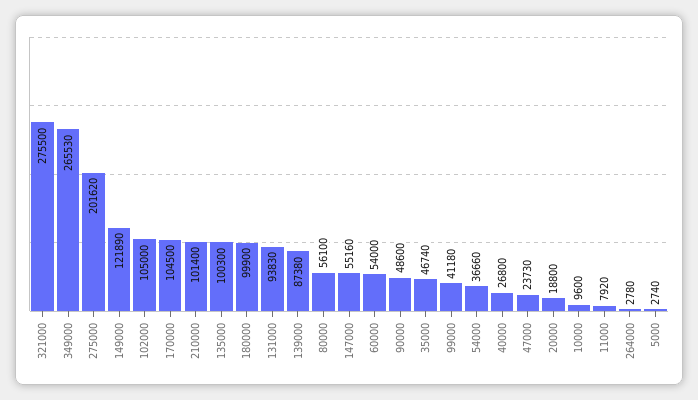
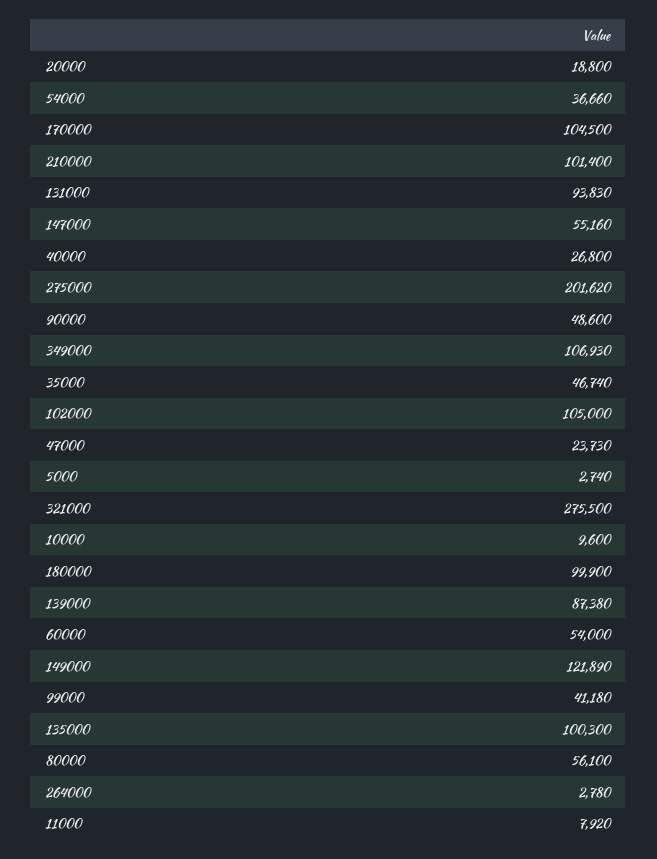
349000: 265530 -> 106930

